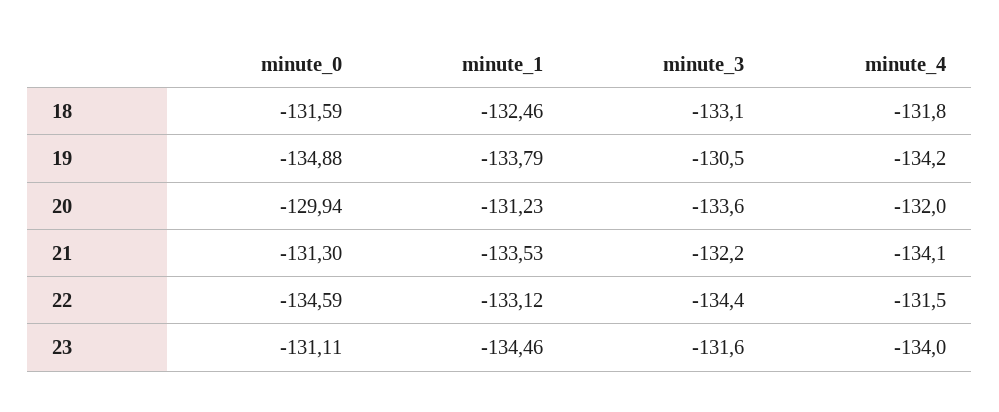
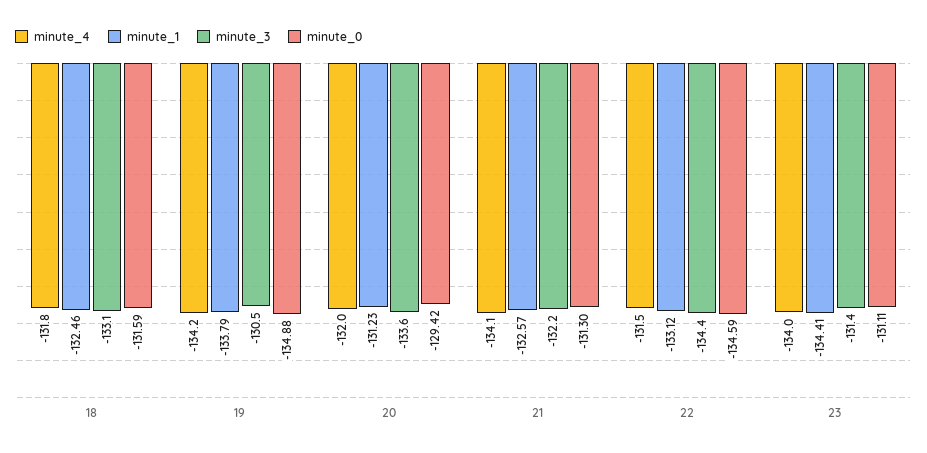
minute_0, 20: -129.94 -> -129.42
minute_1, 21: -133.53 -> -132.57
minute_1, 23: -134.46 -> -134.41
minute_3, 23: -131.6 -> -131.4

